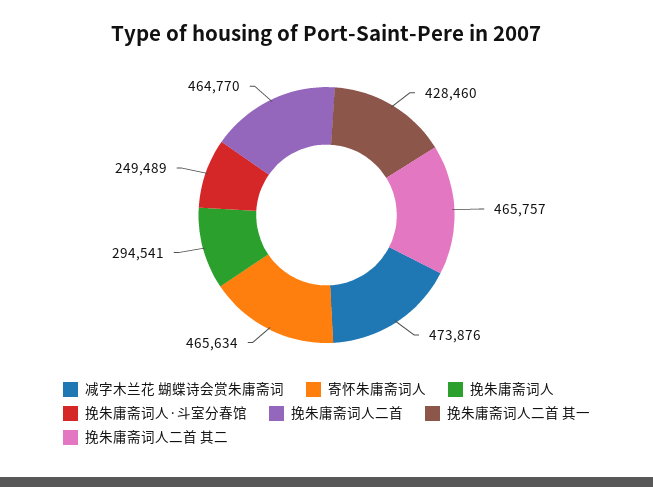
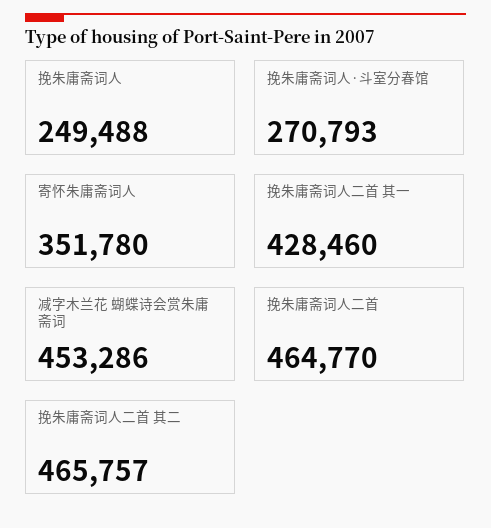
减字木兰花 蝴蝶诗会赏朱庸斋词: 473876 -> 453286
寄怀朱庸斋词人: 465634 -> 351780
挽朱庸斋词人: 294541 -> 249488
挽朱庸斋词人·斗室分春馆: 249489 -> 270793

